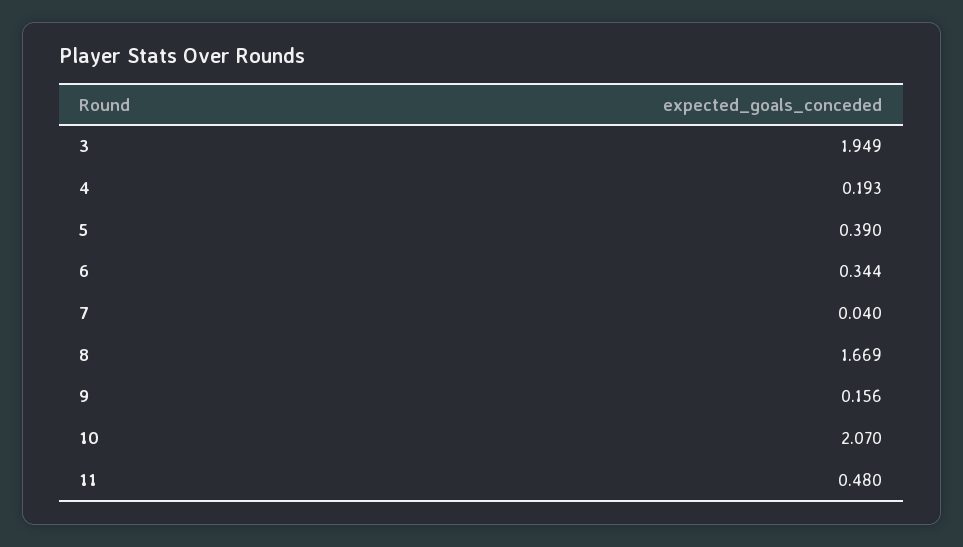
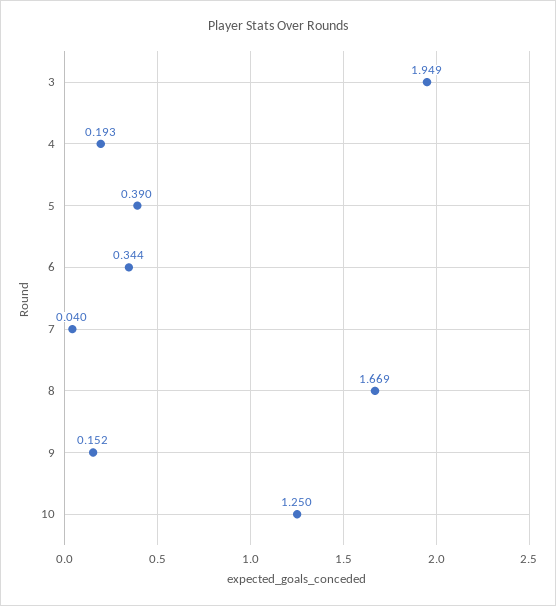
9: 0.156 -> 0.152
10: 2.07 -> 1.25
11: 0.48 -> none

